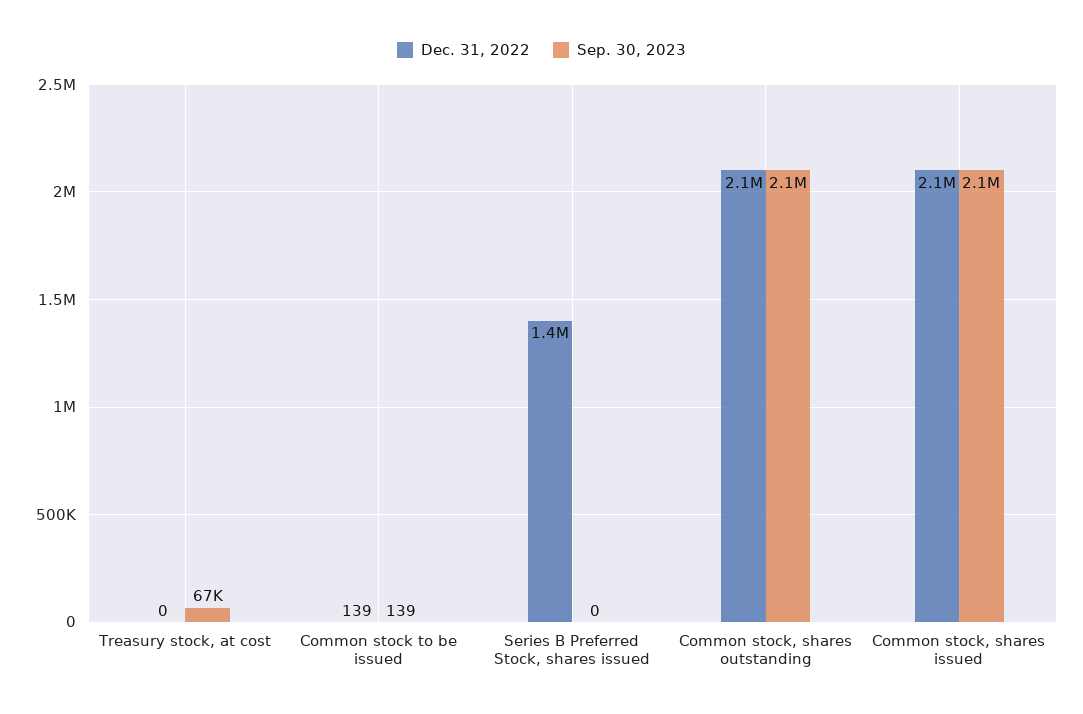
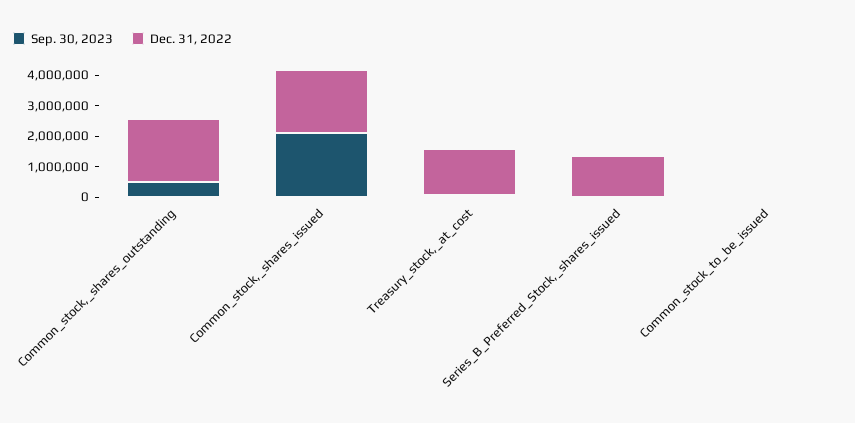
Dec. 31, 2022, Treasury stock, at cost: 0 -> 1500000
Sep. 30, 2023, Common stock, shares outstanding: 2100000 -> 500000

